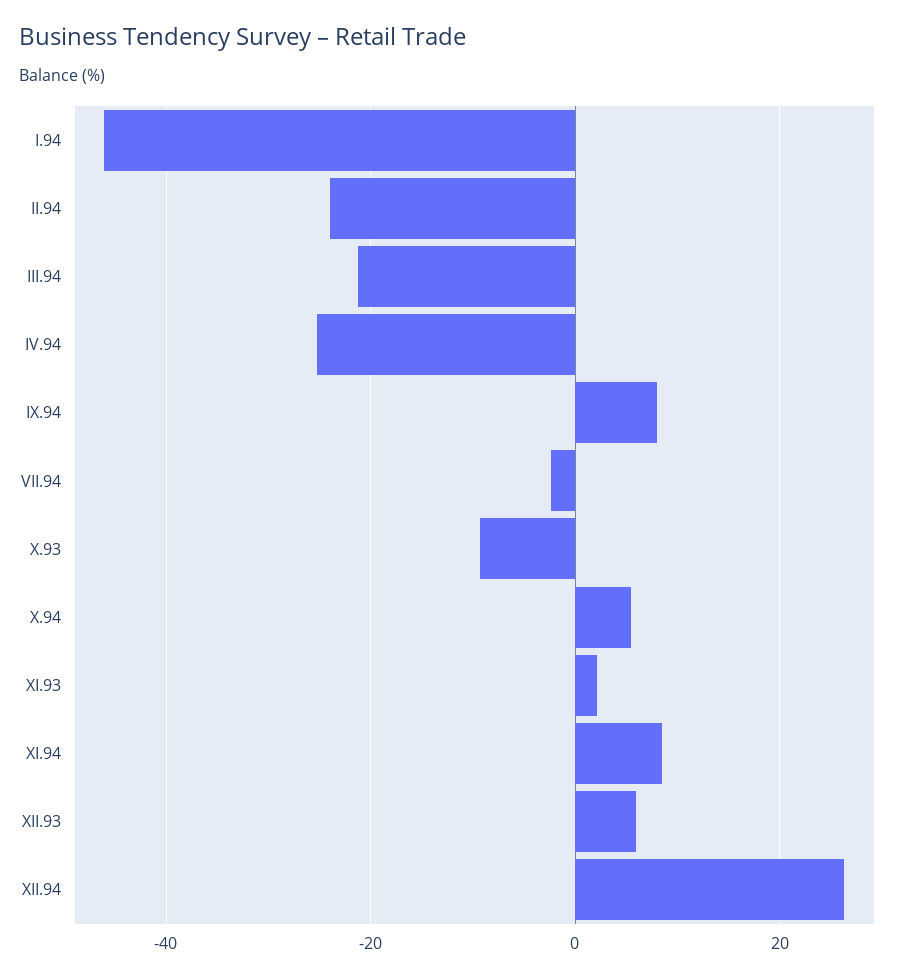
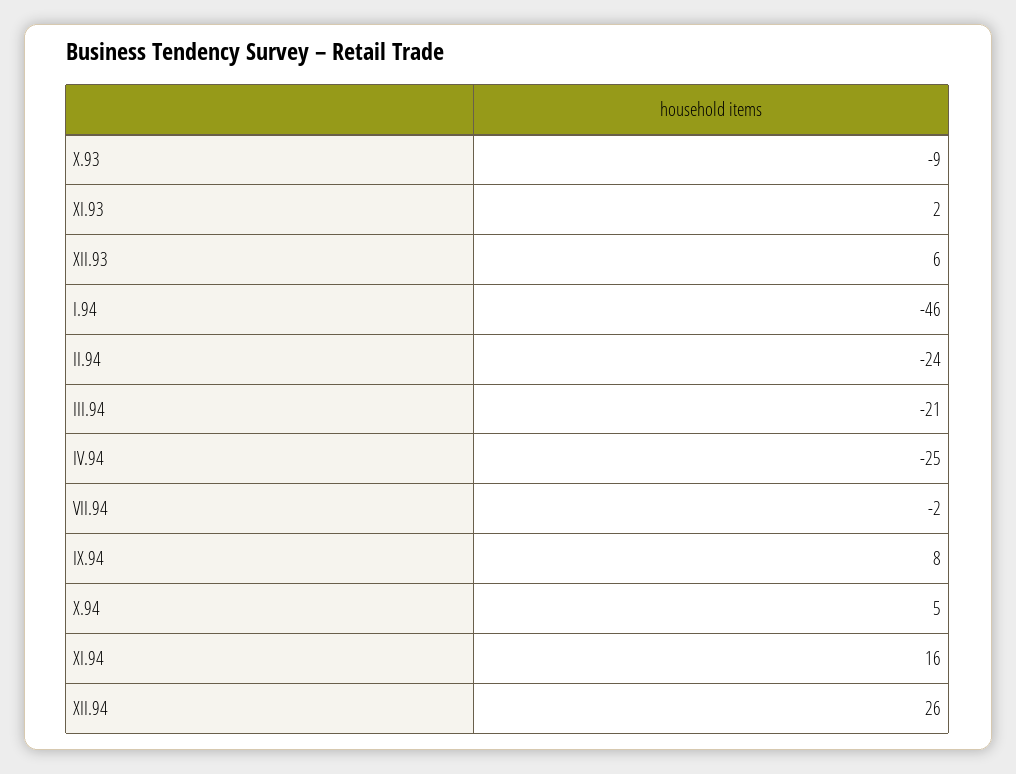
XI.94: 8 -> 16

